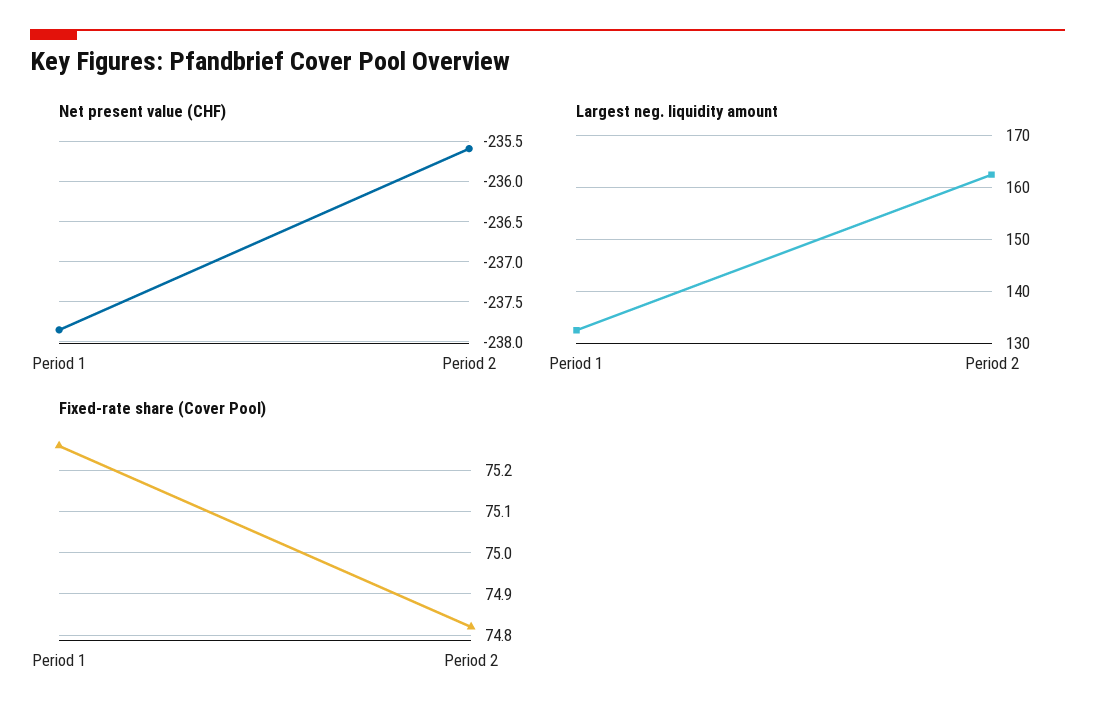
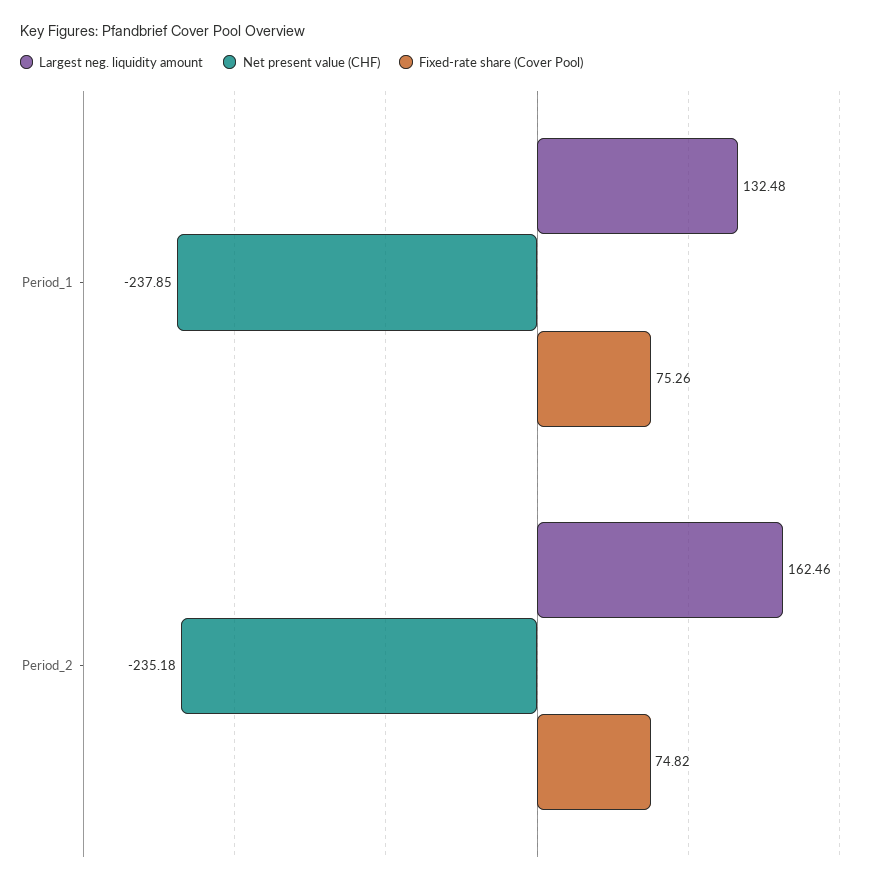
Net present value (CHF), Period 2: -235.6 -> -235.18

